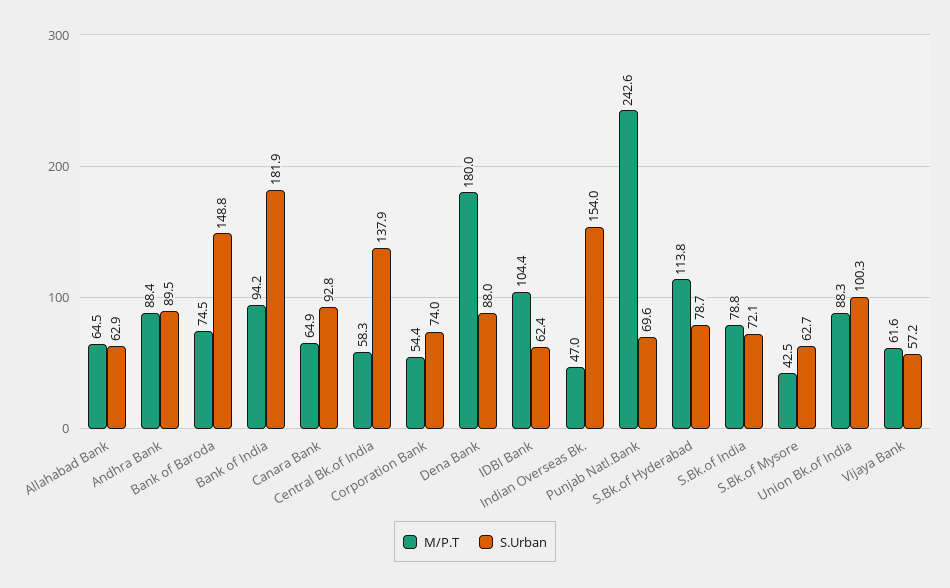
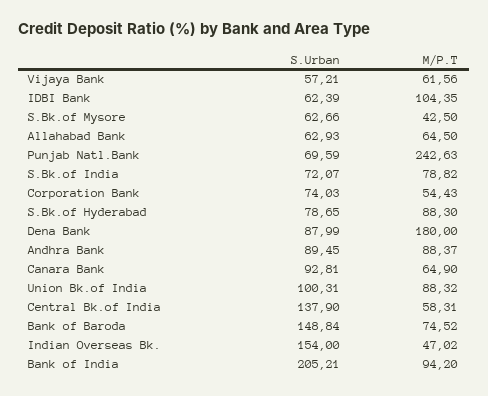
S.Urban, Bank of India: 181.9 -> 205.21
M/P.T, S.Bk.of Hyderabad: 113.8 -> 88.3

